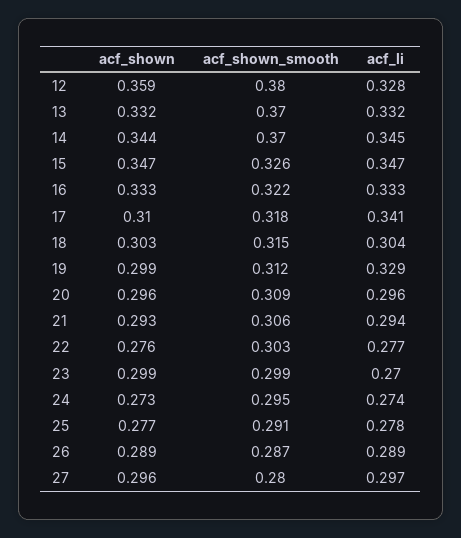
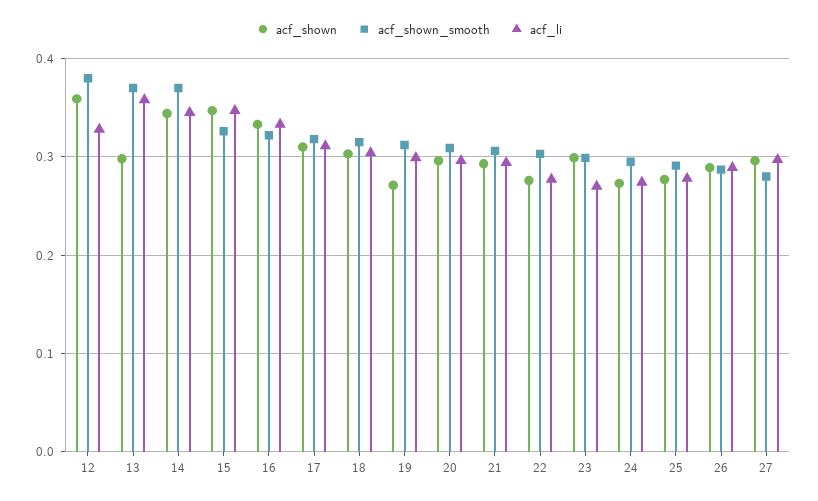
acf_shown, 13: 0.332 -> 0.3
acf_li, 13: 0.332 -> 0.36
acf_li, 17: 0.341 -> 0.31
acf_shown, 19: 0.299 -> 0.27
acf_li, 19: 0.329 -> 0.3

